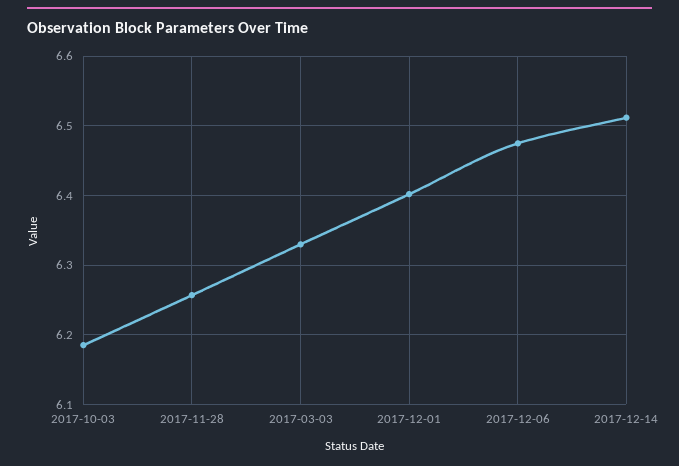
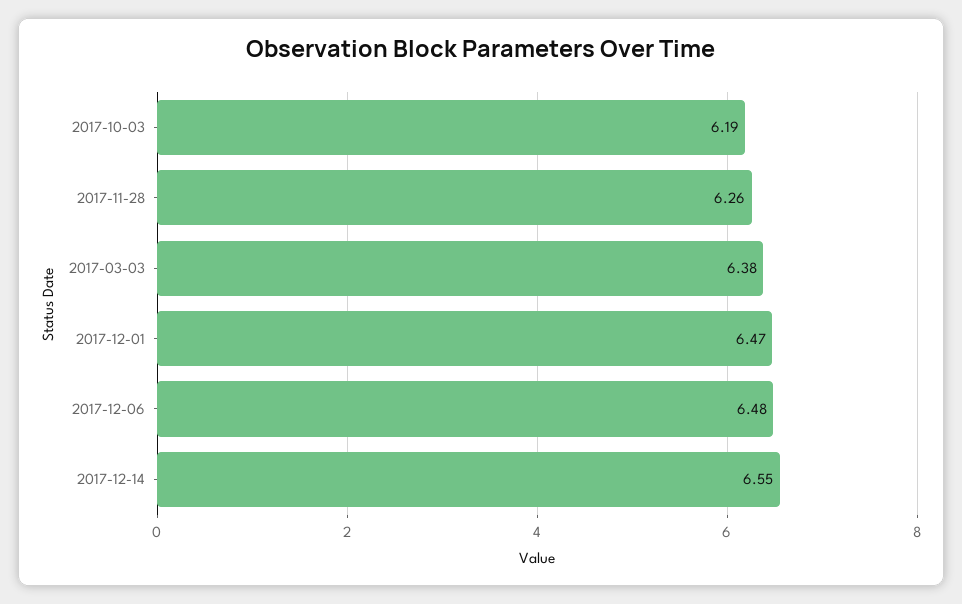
2017-03-03: 6.33 -> 6.38
2017-12-01: 6.4 -> 6.47
2017-12-14: 6.51 -> 6.55

